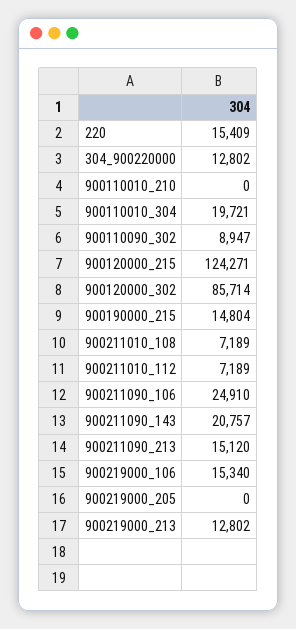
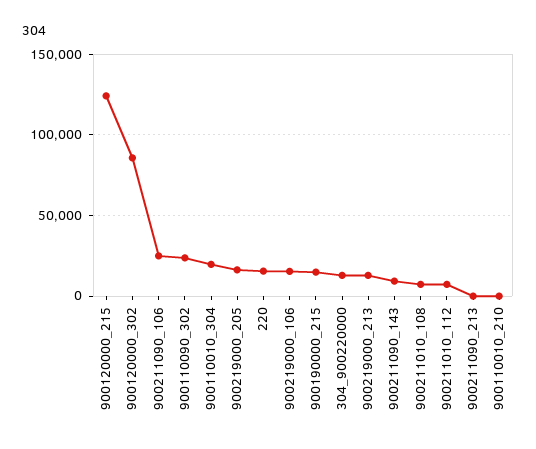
900110090_302: 8947 -> 25000
900211090_143: 20757 -> 10000
900211090_213: 15120 -> 0
900219000_205: 0 -> 15000

